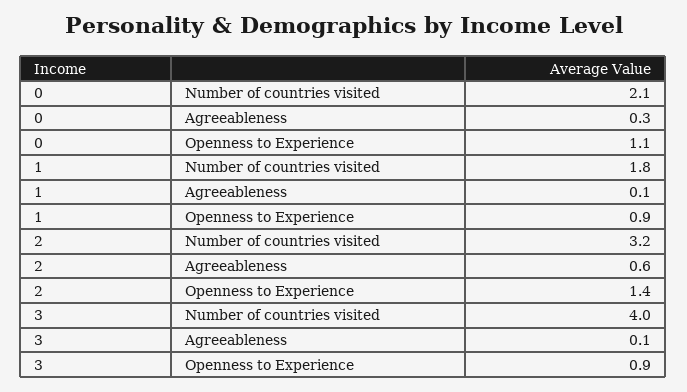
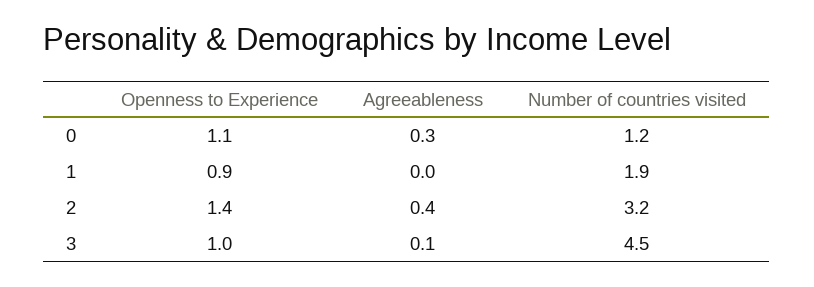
0, Number of countries visited: 2.1 -> 1.2
1, Number of countries visited: 1.8 -> 1.9
1, Agreeableness: 0.1 -> 0
2, Agreeableness: 0.6 -> 0.4
3, Number of countries visited: 4 -> 4.5
3, Openness to Experience: 0.9 -> 1

